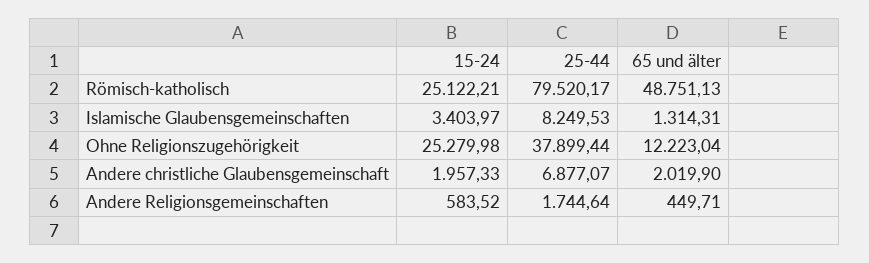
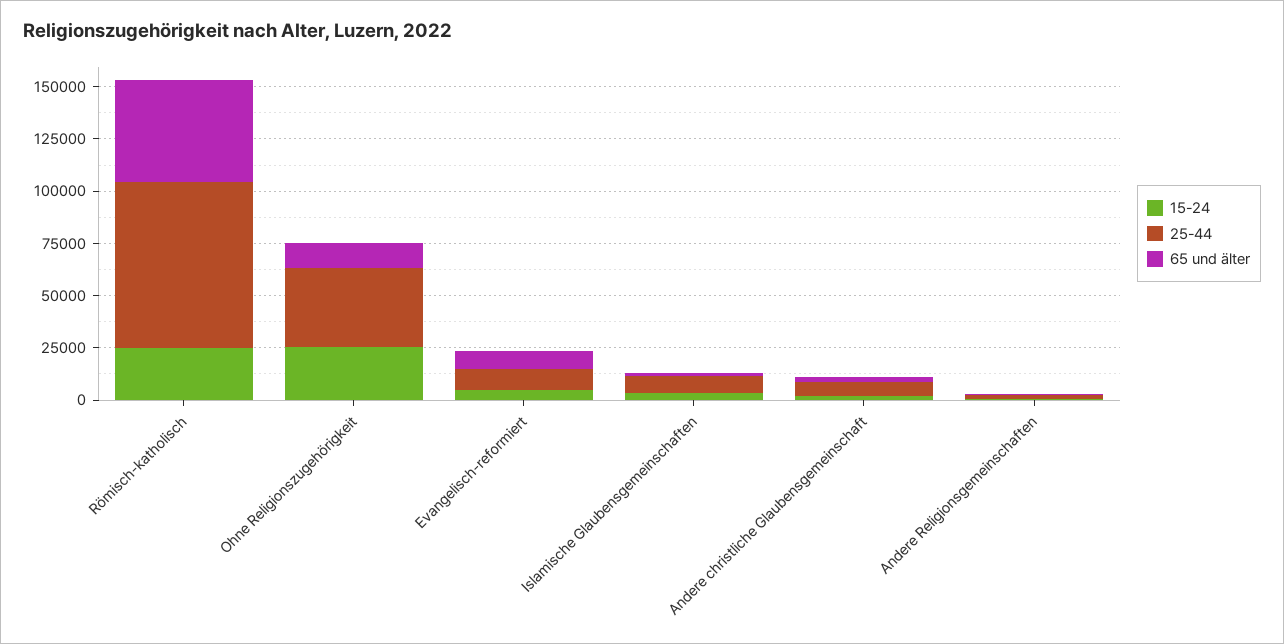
15-24, Evangelisch-reformiert: none -> 5000
25-44, Evangelisch-reformiert: none -> 10000
65 und älter, Evangelisch-reformiert: none -> 10000

